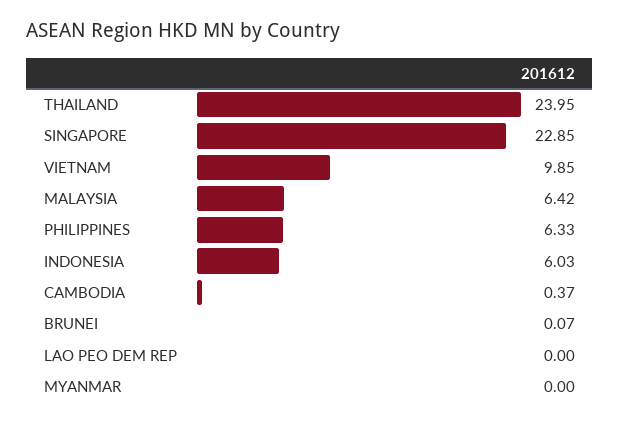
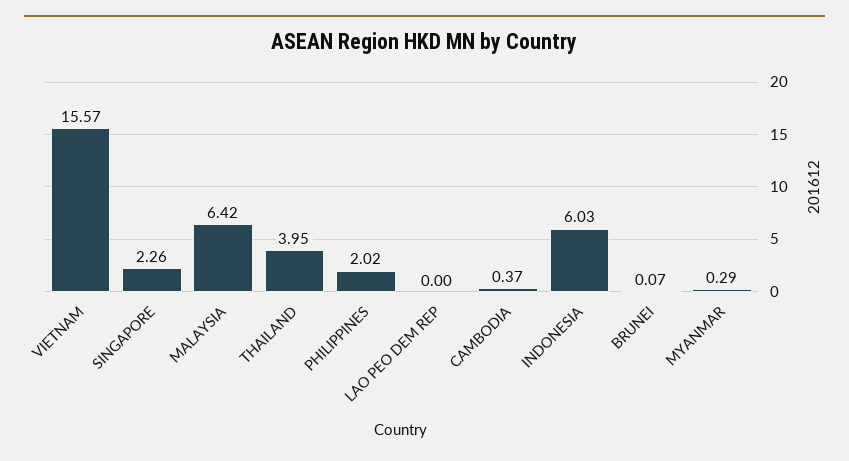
THAILAND: 23.95 -> 3.95
SINGAPORE: 22.85 -> 2.26
VIETNAM: 9.85 -> 15.57
PHILIPPINES: 6.33 -> 2.02
MYANMAR: 0 -> 0.29

